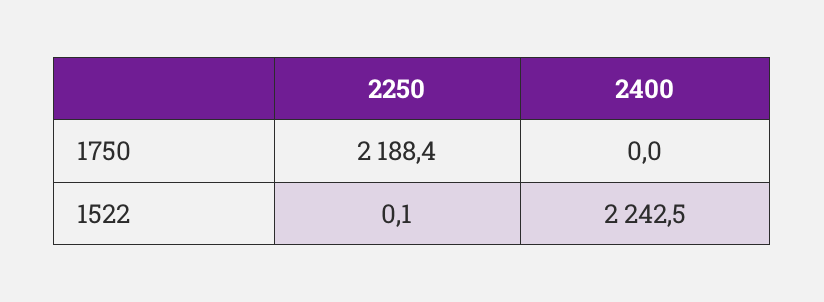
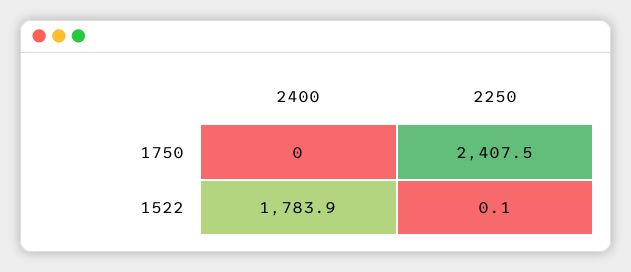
2250, 1750: 2188.4 -> 2407.5
2400, 1522: 2242.5 -> 1783.9

